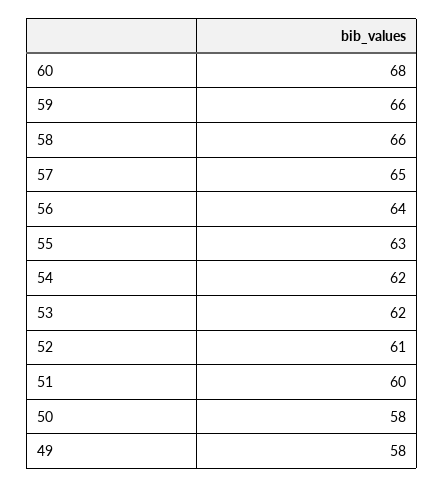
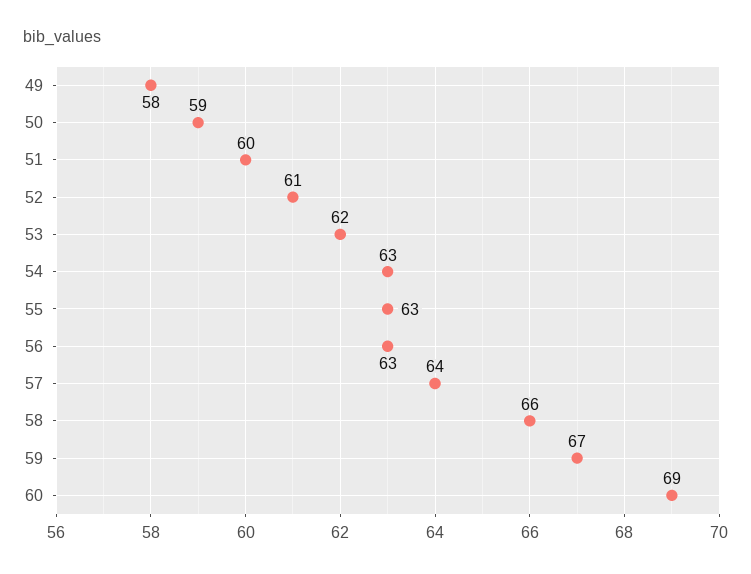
60: 68 -> 69
59: 66 -> 67
57: 65 -> 64
56: 64 -> 63
54: 62 -> 63
50: 58 -> 59

